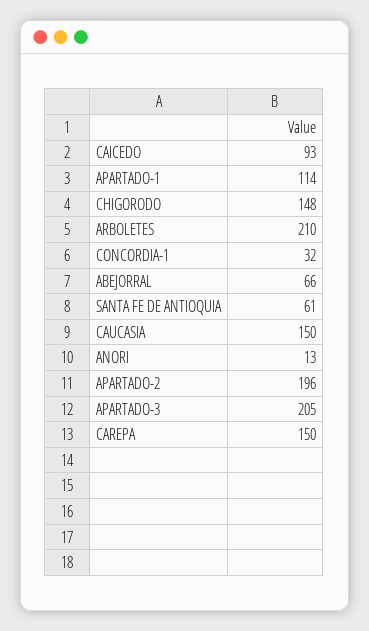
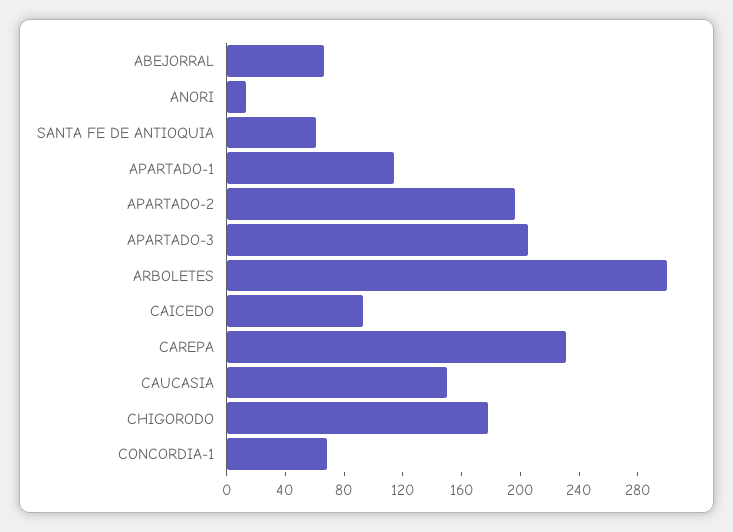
CHIGORODO: 148 -> 180
ARBOLETES: 210 -> 300
CONCORDIA-1: 32 -> 70
CAREPA: 150 -> 230

